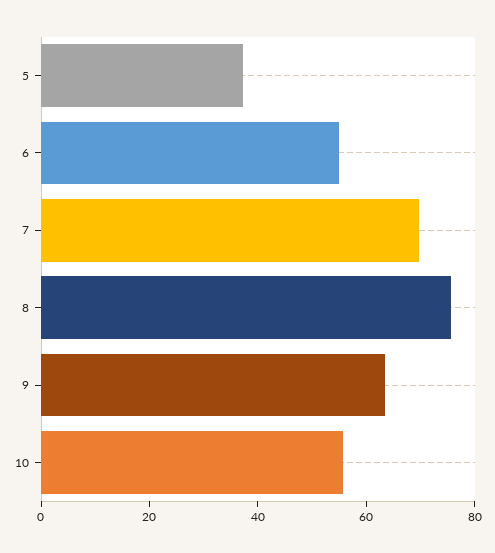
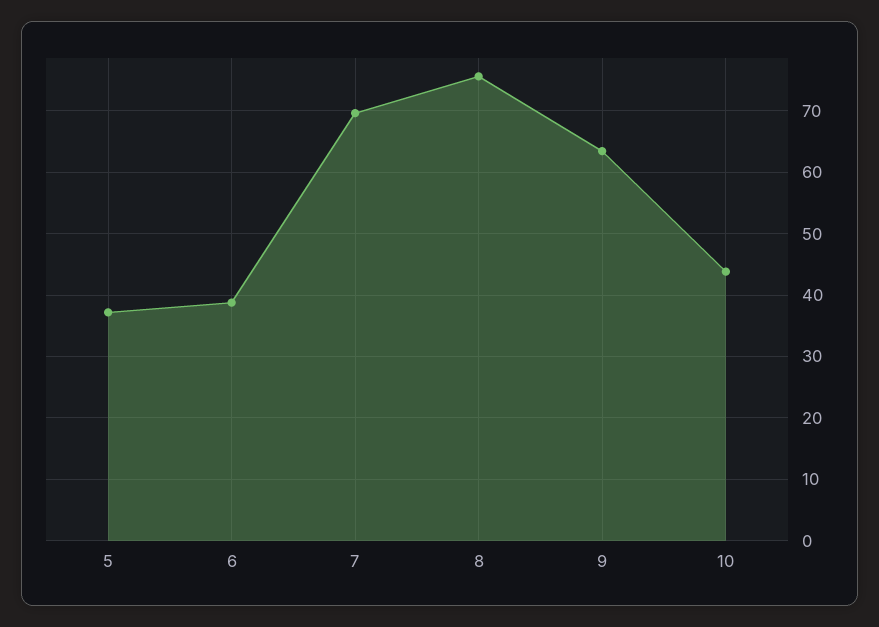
6: 55 -> 39
10: 55 -> 44

